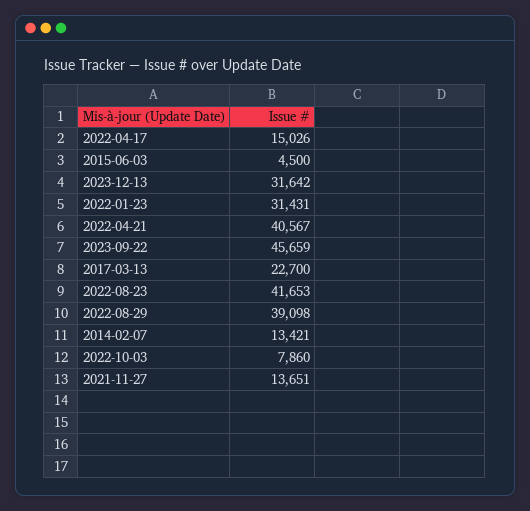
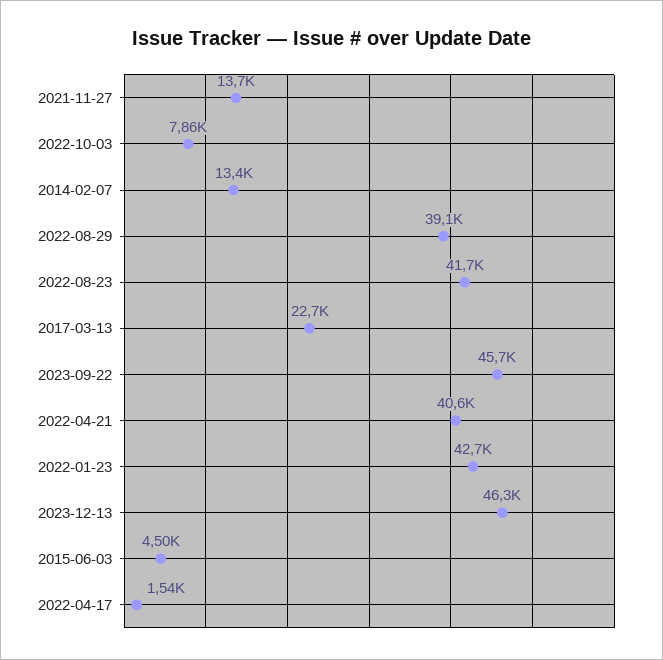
2022-04-17: 15026 -> 1540
2023-12-13: 31642 -> 46300
2022-01-23: 31431 -> 42700

